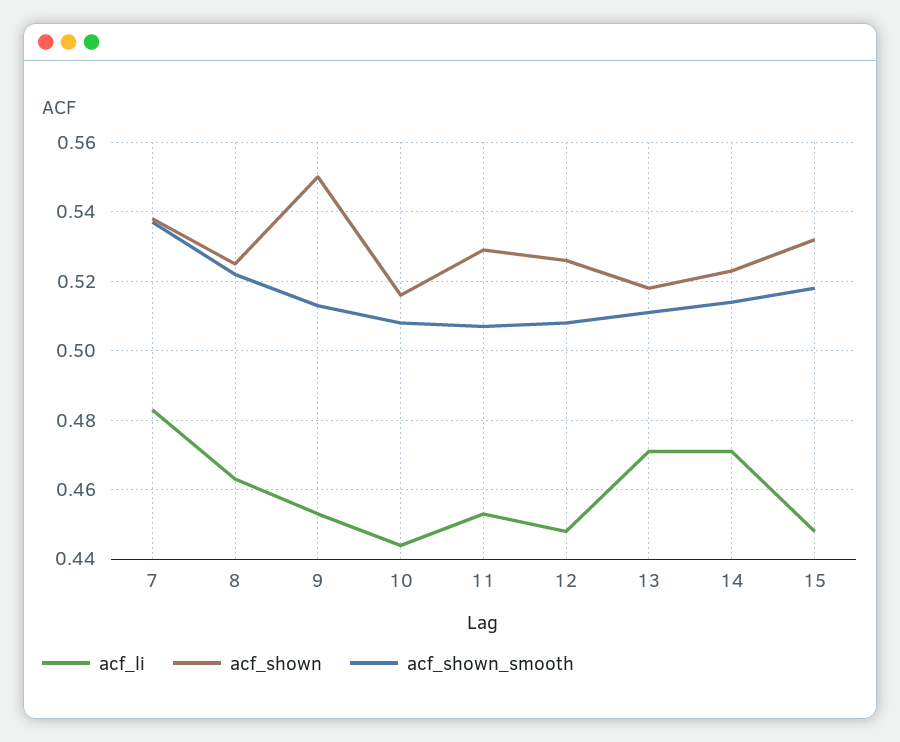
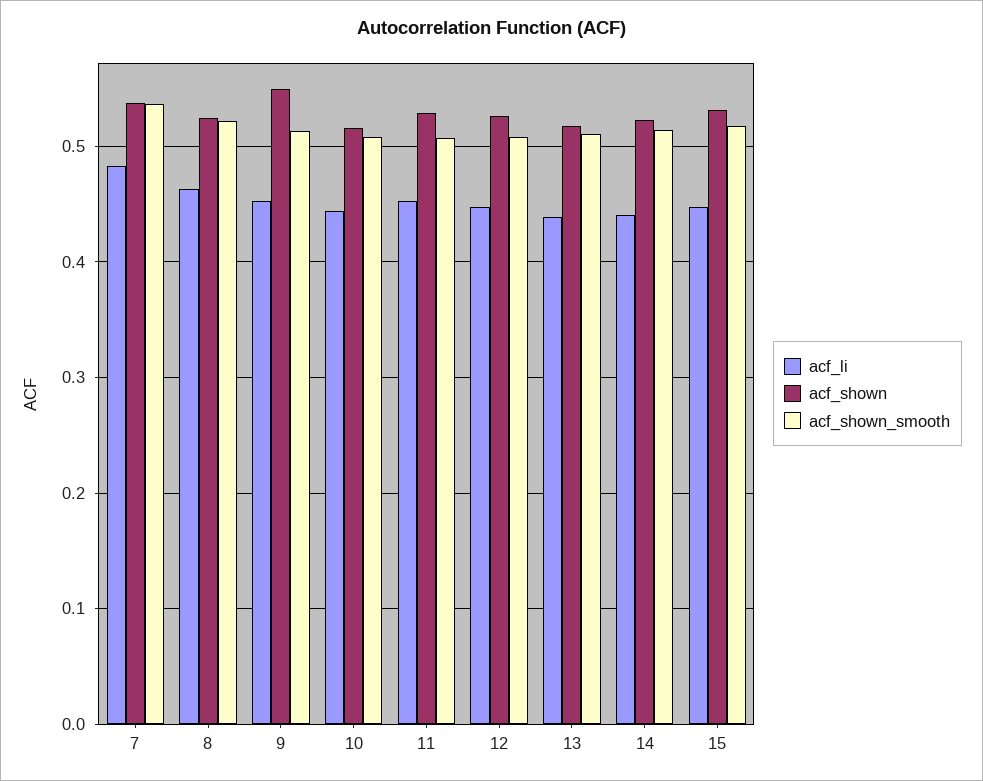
acf_li, 13: 0.47 -> 0.44
acf_li, 14: 0.47 -> 0.44

